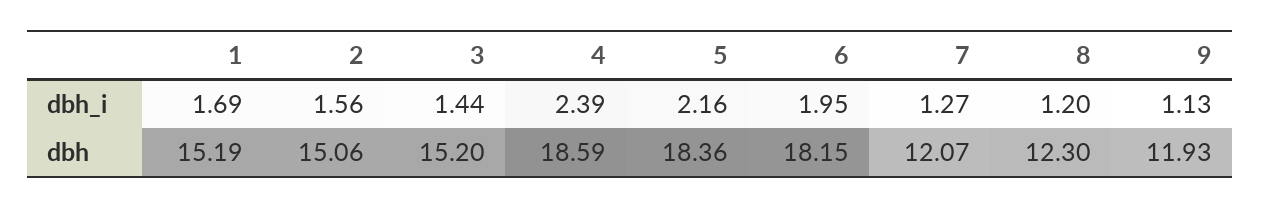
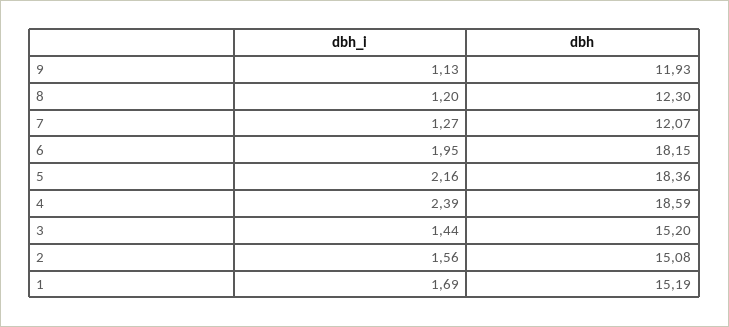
2, dbh: 15.06 -> 15.08

